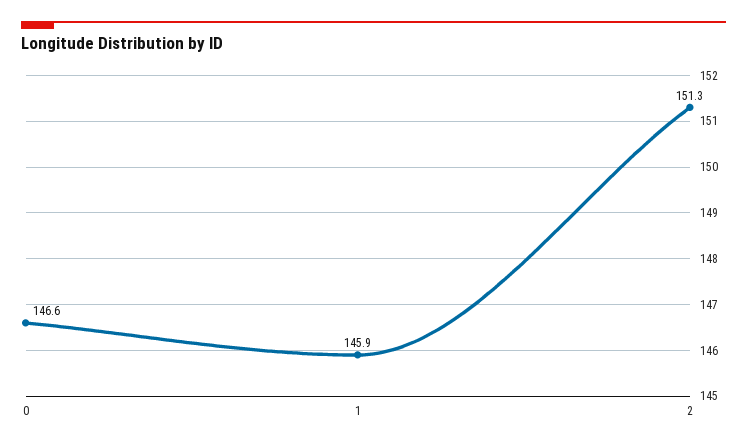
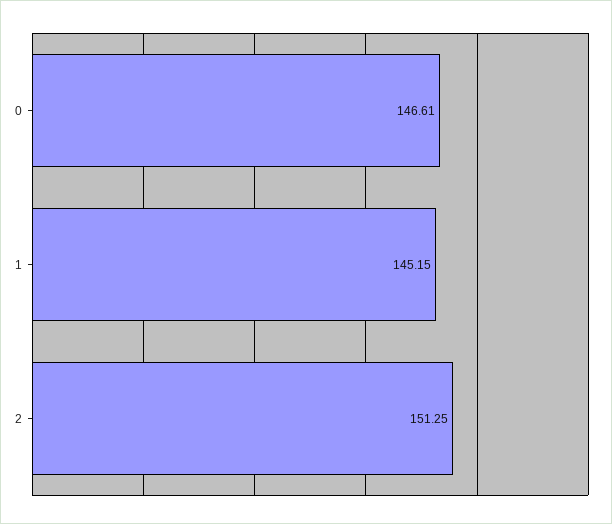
1: 145.9 -> 145.15

